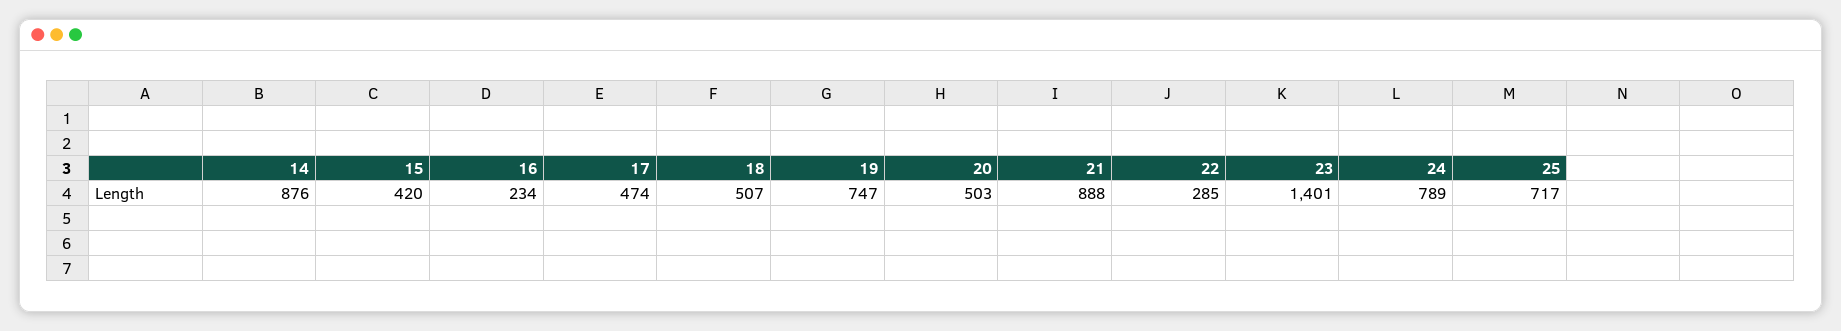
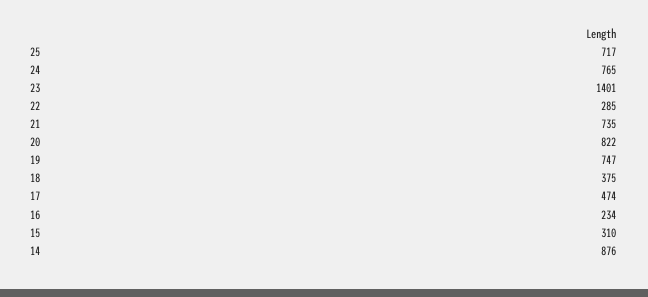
15: 420 -> 310
18: 507 -> 375
20: 503 -> 822
21: 888 -> 735
24: 789 -> 765

